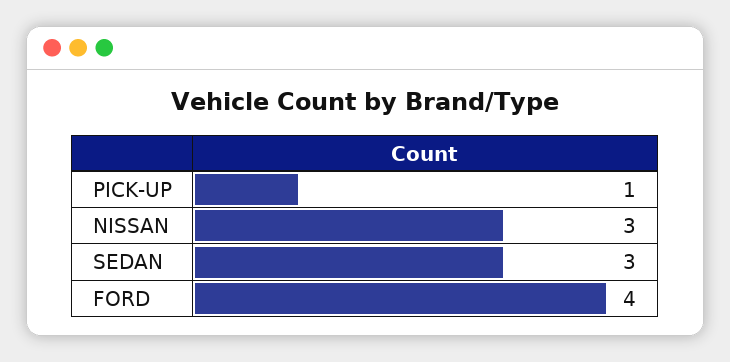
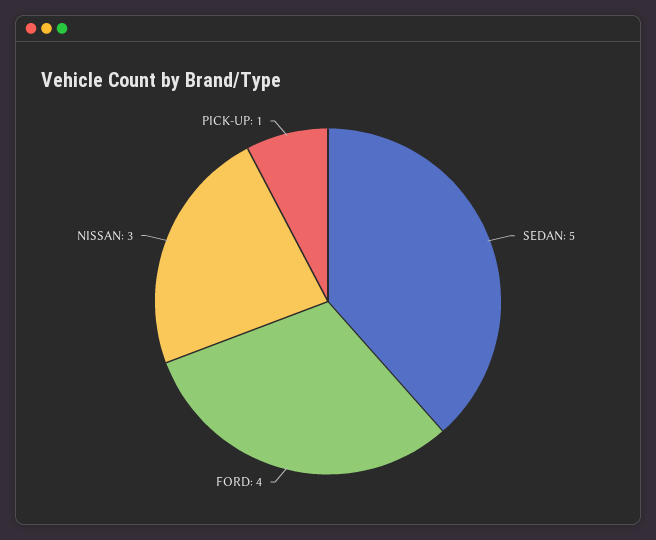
SEDAN: 3 -> 5

